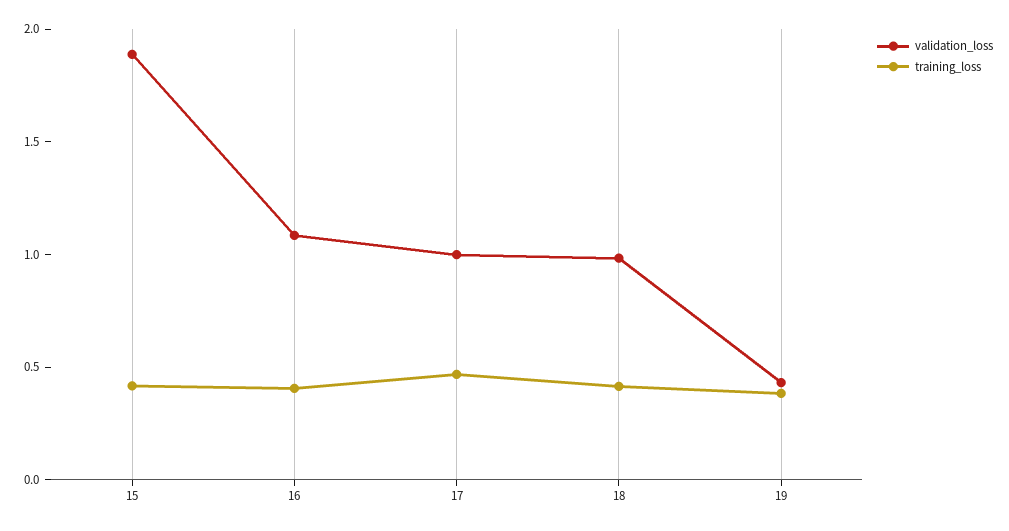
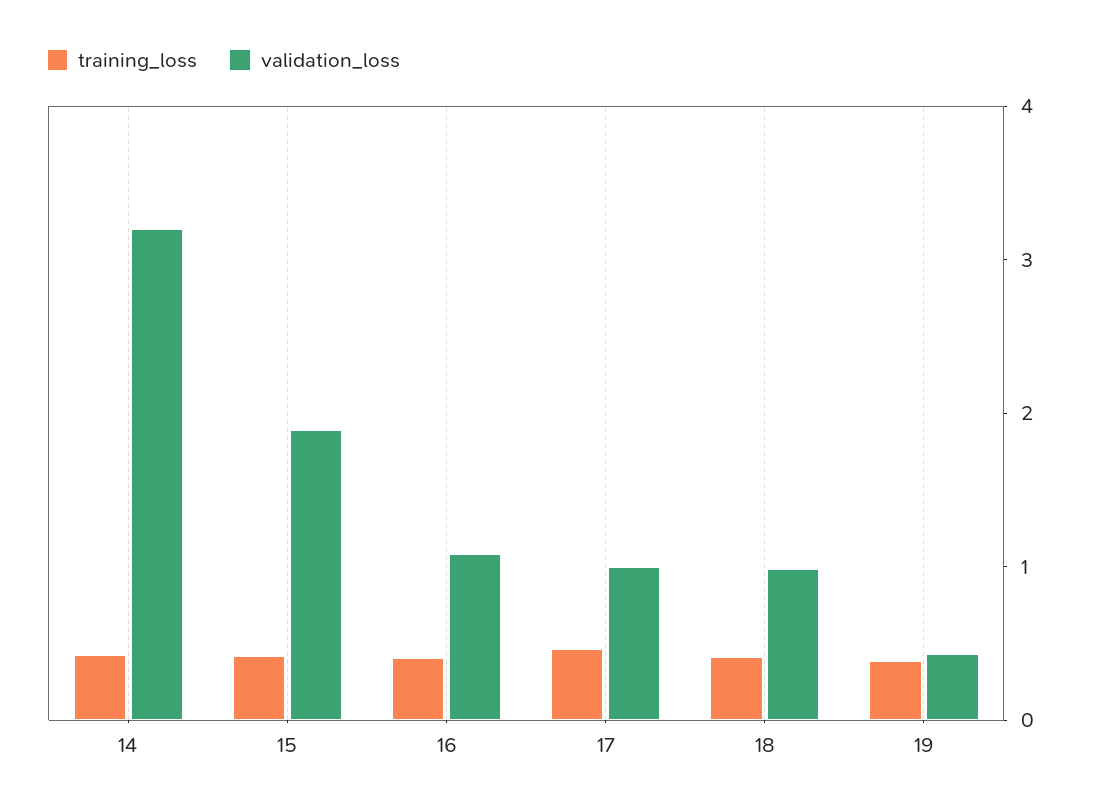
training_loss, 14: none -> 0.4
validation_loss, 14: none -> 3.2

